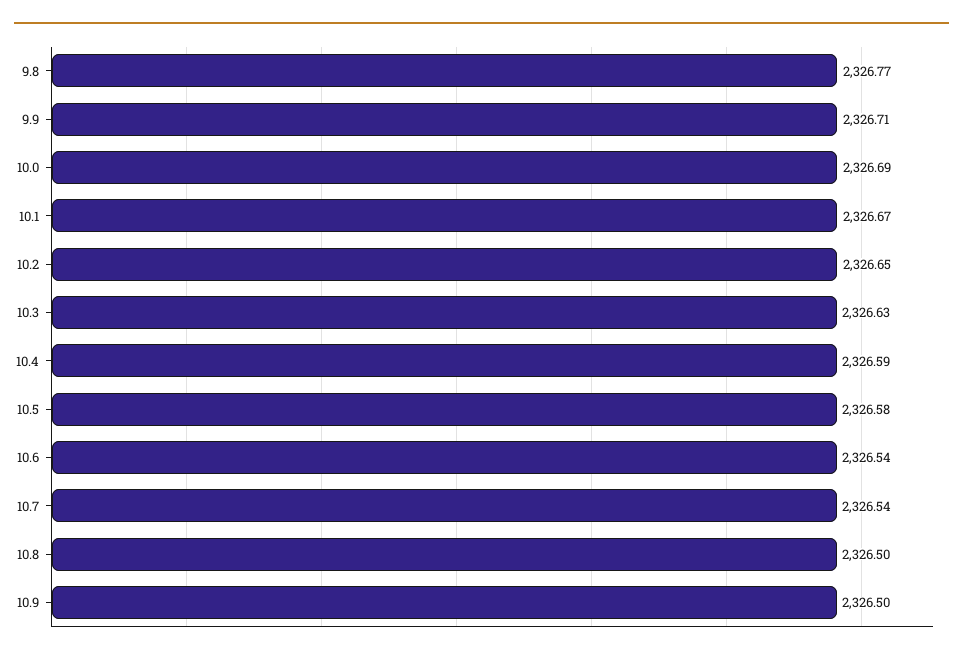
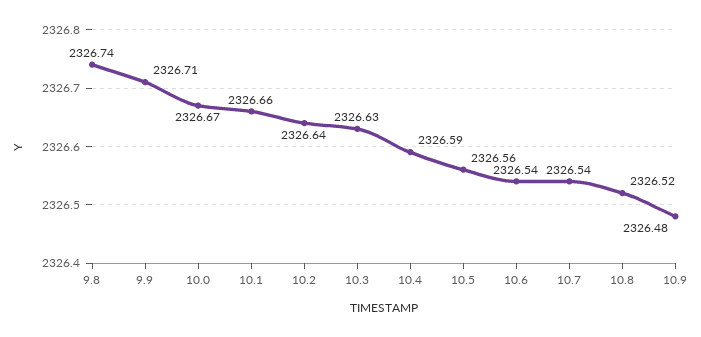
9.8: 2326.77 -> 2326.74
10.0: 2326.69 -> 2326.67
10.1: 2326.67 -> 2326.66
10.2: 2326.65 -> 2326.64
10.5: 2326.58 -> 2326.56
10.8: 2326.5 -> 2326.52
10.9: 2326.5 -> 2326.48

